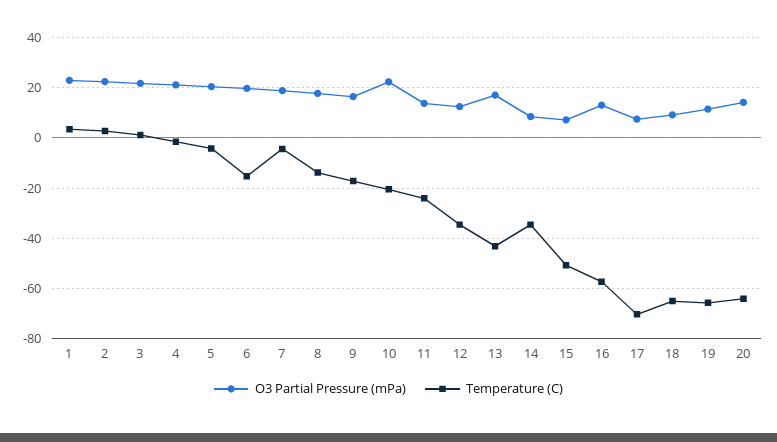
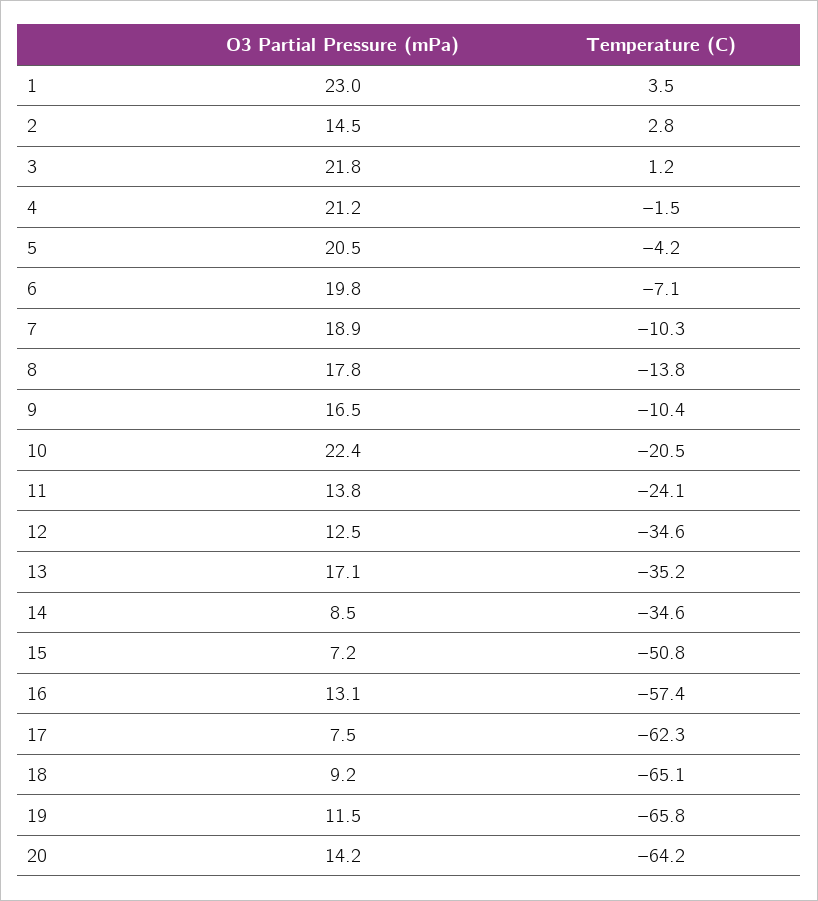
O3 Partial Pressure (mPa), 2: 22.5 -> 14.5
Temperature (C), 6: -15 -> -7.1
Temperature (C), 7: -5 -> -10.3
Temperature (C), 9: -17.5 -> -10.4
Temperature (C), 13: -42.5 -> -35.2
Temperature (C), 17: -70 -> -62.3

